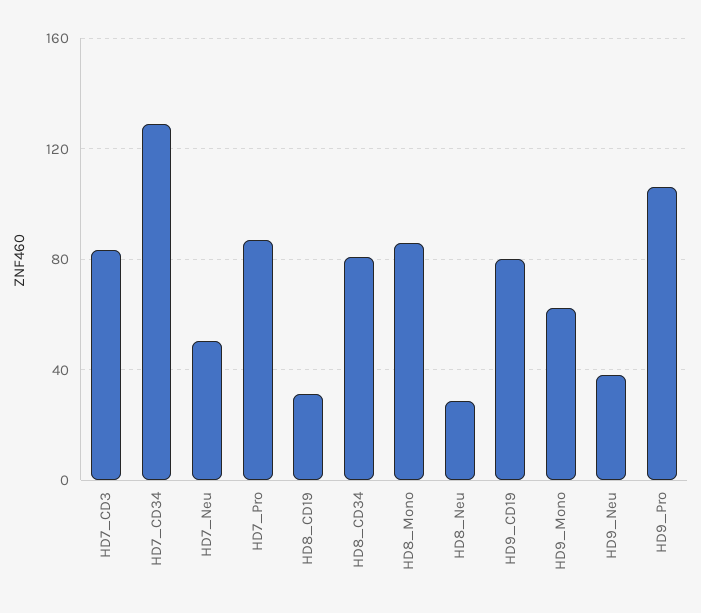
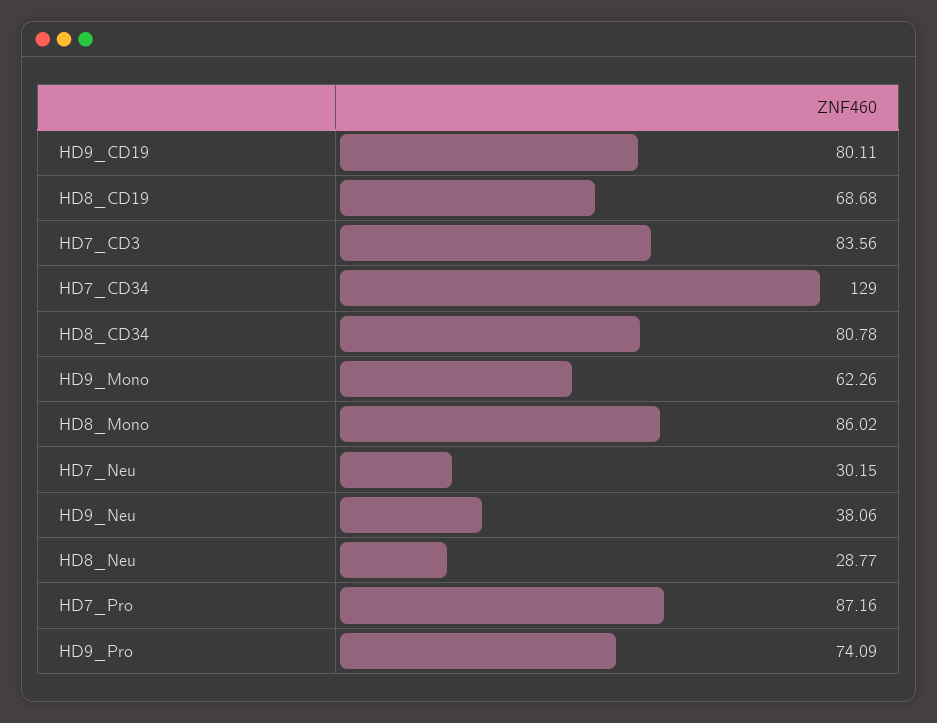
HD7_Neu: 50 -> 30.15
HD8_CD19: 30 -> 68.68
HD9_Pro: 105 -> 74.09

